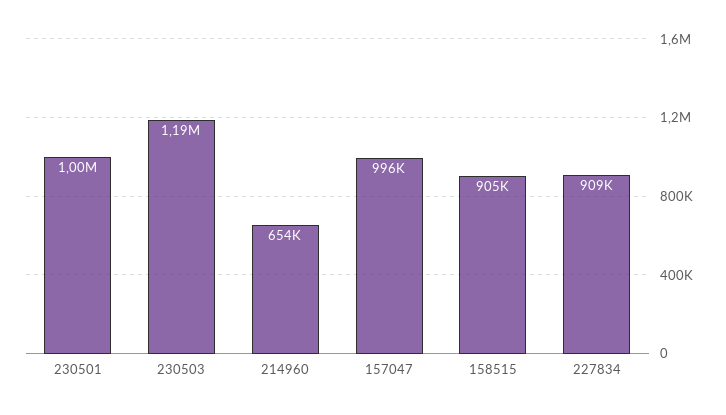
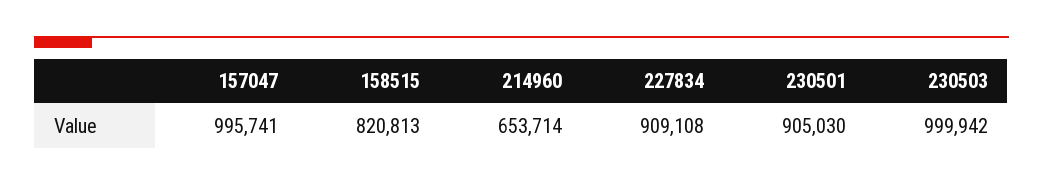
230501: 1000000 -> 905030
230503: 1190000 -> 999942
158515: 905000 -> 820813

